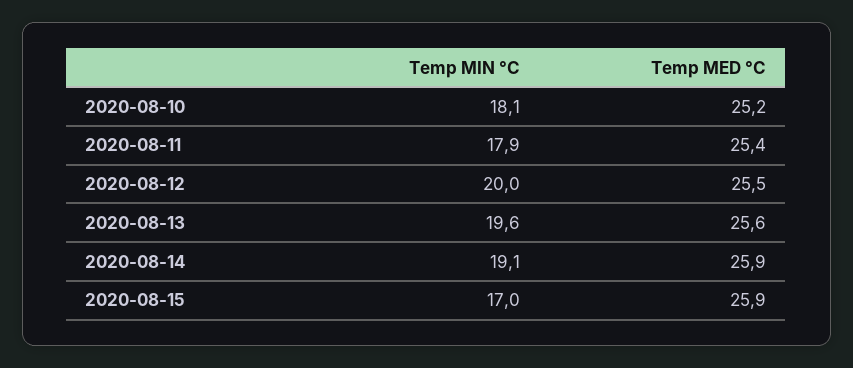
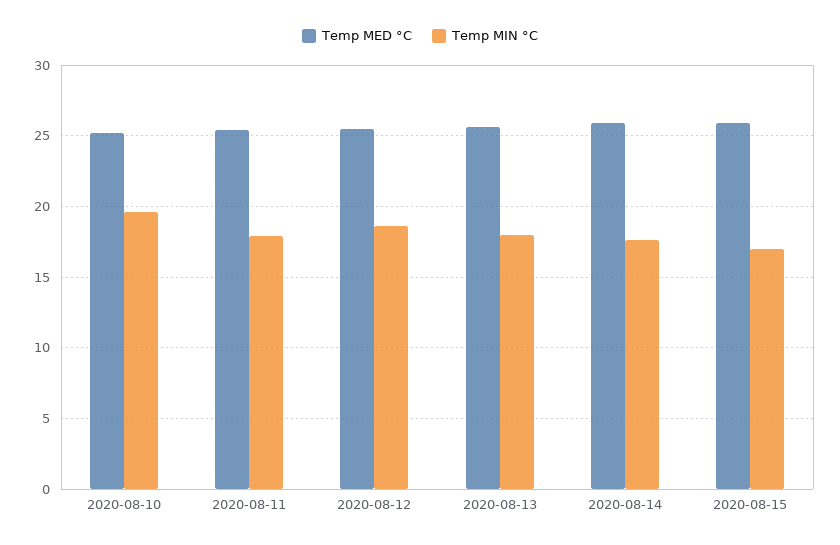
Temp MIN °C, 2020-08-10: 18.1 -> 19.5
Temp MIN °C, 2020-08-12: 20 -> 18.5
Temp MIN °C, 2020-08-13: 19.6 -> 18
Temp MIN °C, 2020-08-14: 19.1 -> 17.5

